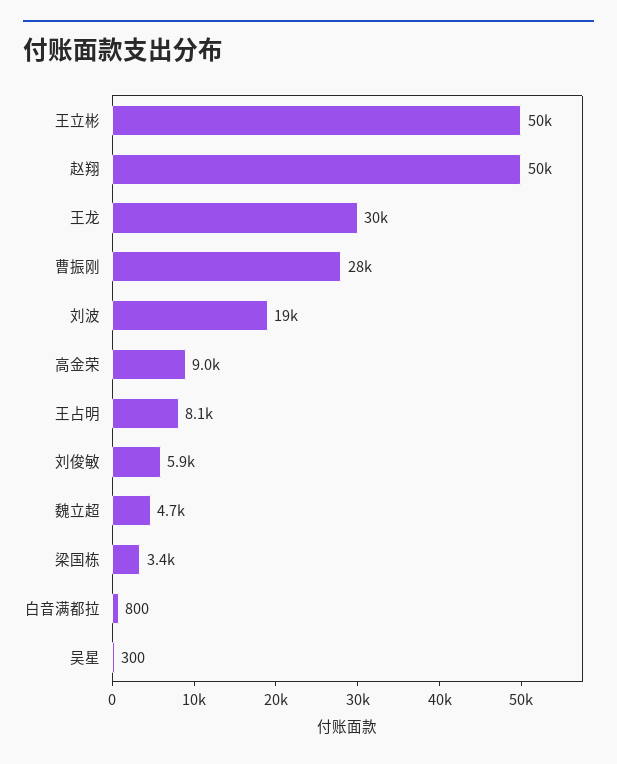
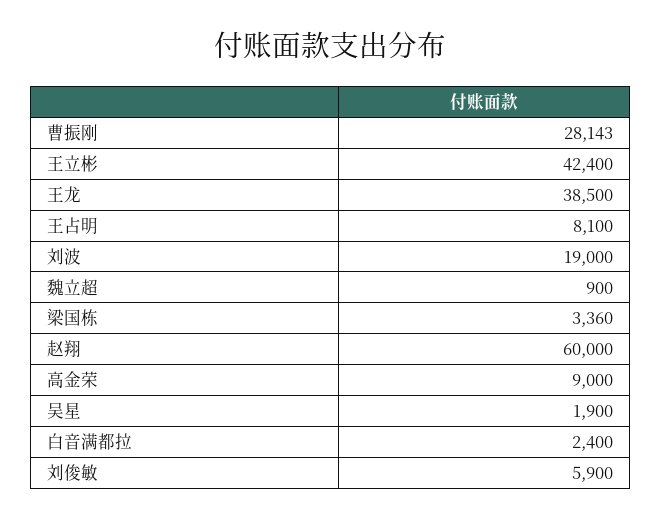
王立彬: 50000 -> 42400
赵翔: 50000 -> 60000
王龙: 30000 -> 38500
魏立超: 4700 -> 900
白音满都拉: 800 -> 2400
吴星: 300 -> 1900

